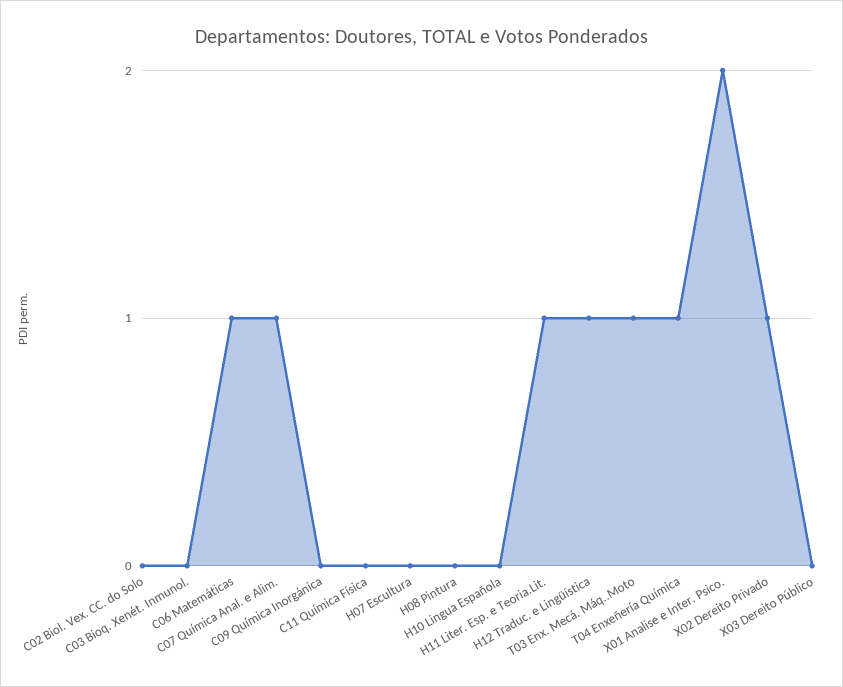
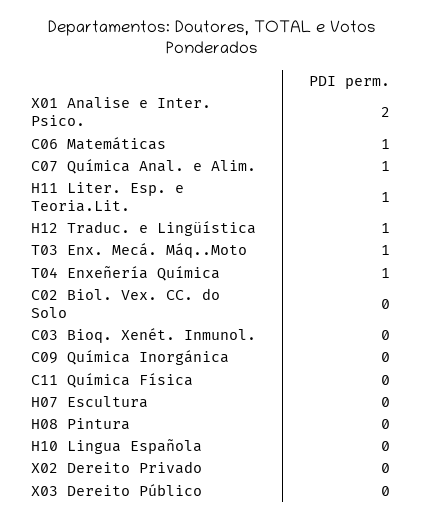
X02 Dereito Privado: 1 -> 0

